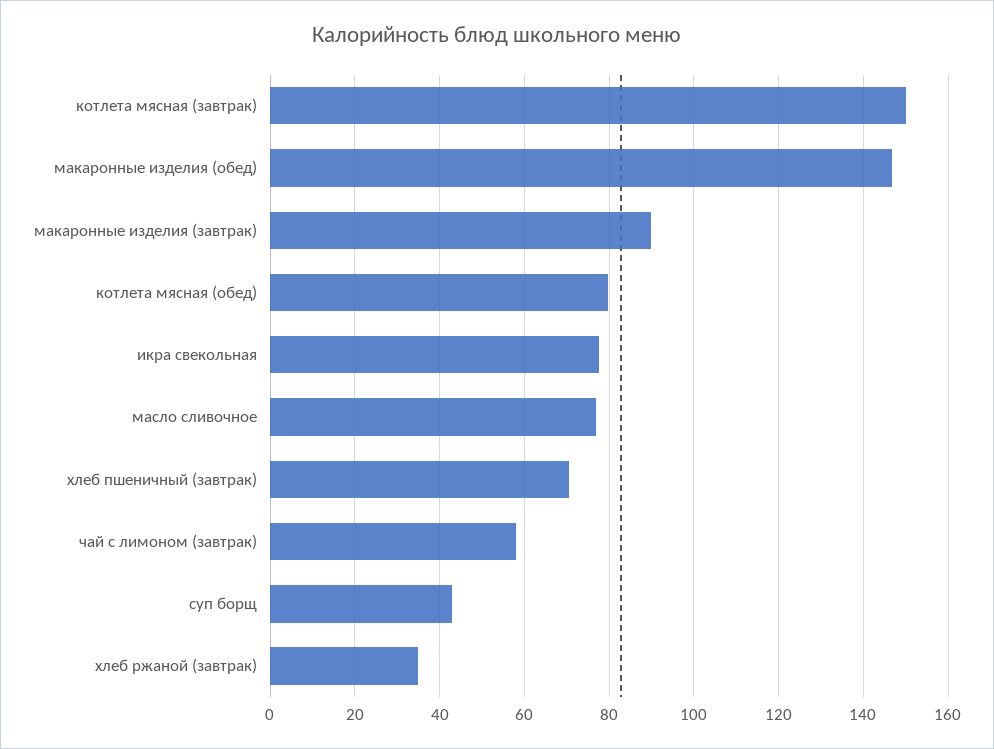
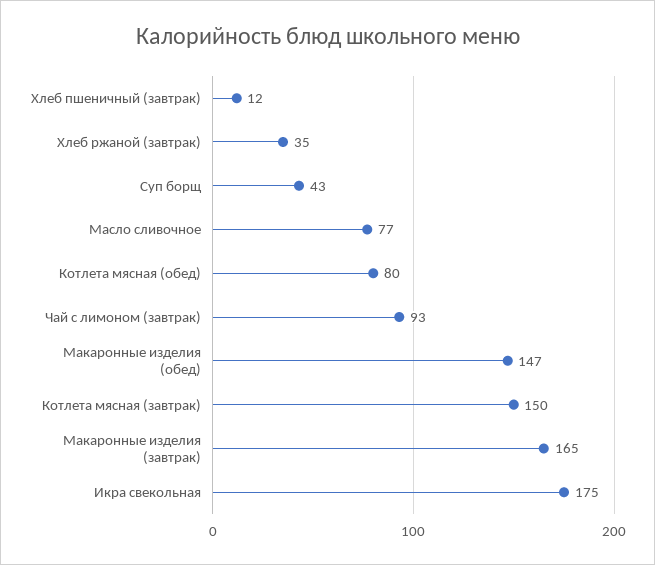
макаронные изделия (завтрак): 90 -> 165
икра свекольная: 78 -> 175
хлеб пшеничный (завтрак): 70 -> 12
чай с лимоном (завтрак): 58 -> 93

